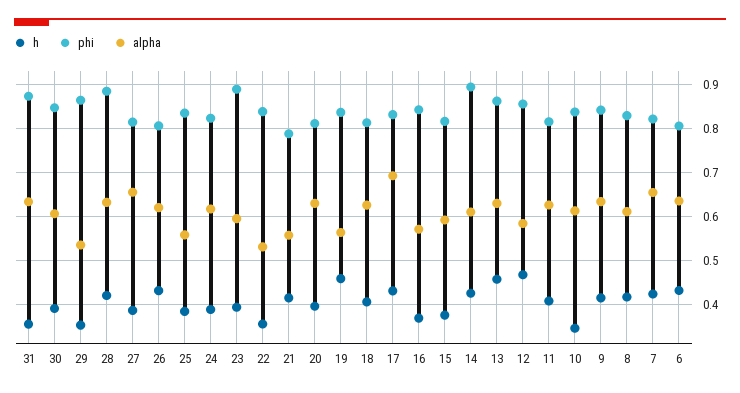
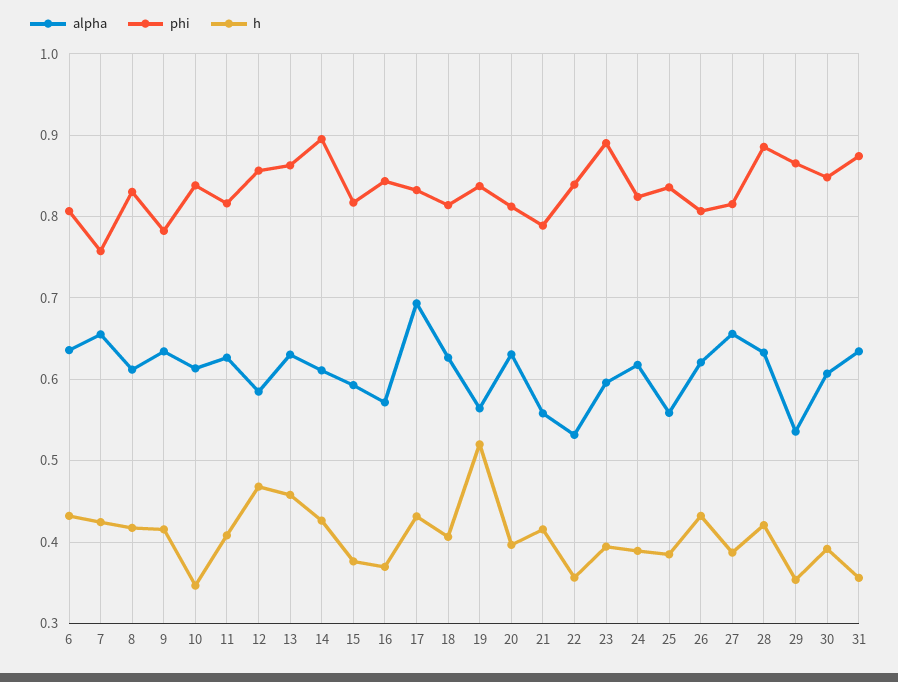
h, 19: 0.46 -> 0.52
phi, 9: 0.84 -> 0.78
phi, 7: 0.82 -> 0.76

